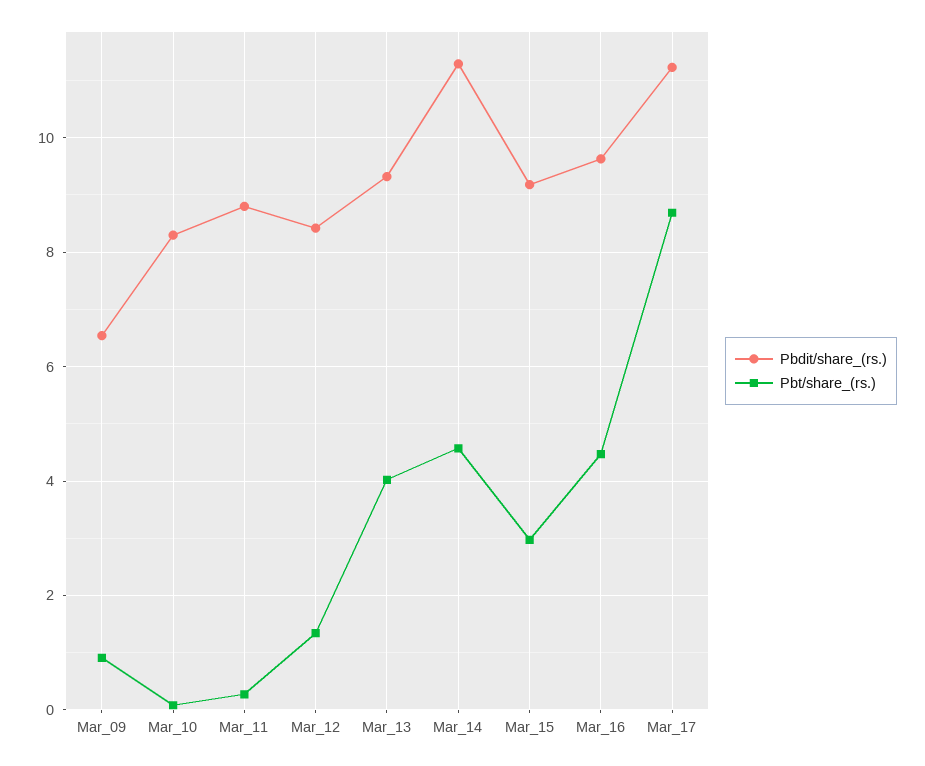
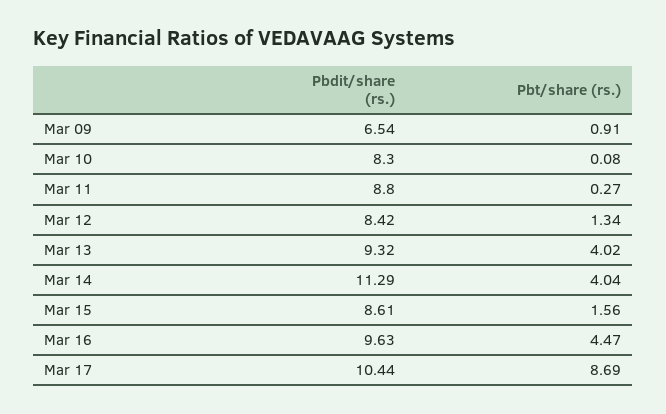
Pbt/share_(rs.), Mar_14: 4.6 -> 4.04
Pbdit/share_(rs.), Mar_15: 9.2 -> 8.61
Pbt/share_(rs.), Mar_15: 3 -> 1.56
Pbdit/share_(rs.), Mar_17: 11.2 -> 10.44

